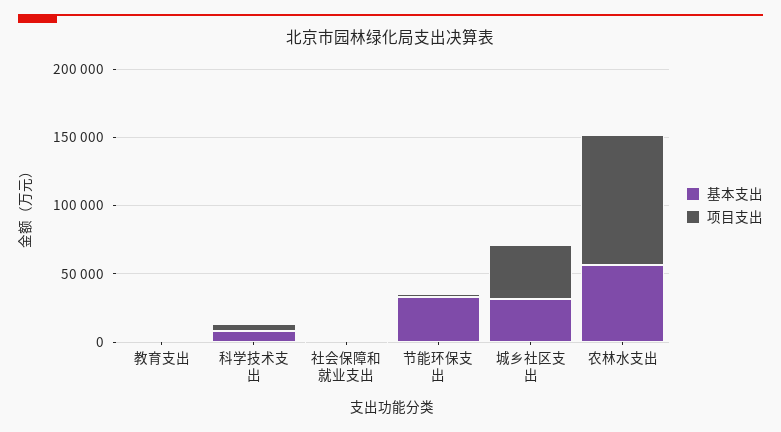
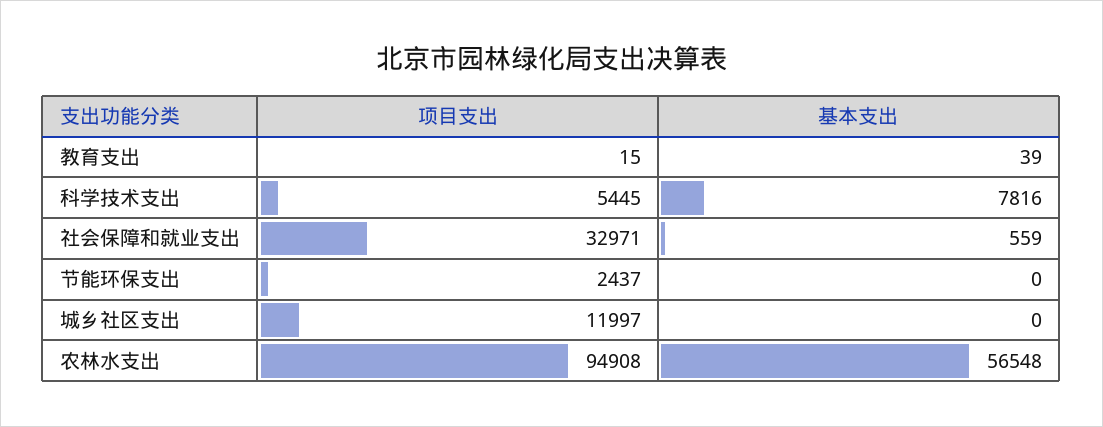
项目支出, 社会保障和就业支出: 0 -> 32971
基本支出, 节能环保支出: 30000 -> 0
基本支出, 城乡社区支出: 30000 -> 0
项目支出, 城乡社区支出: 40000 -> 11997

